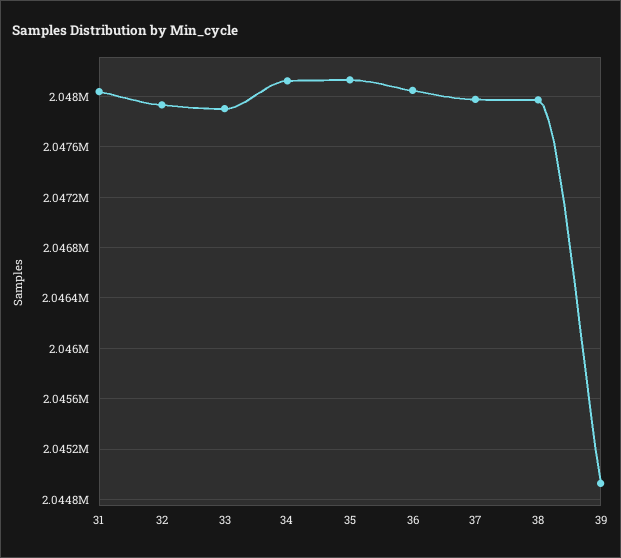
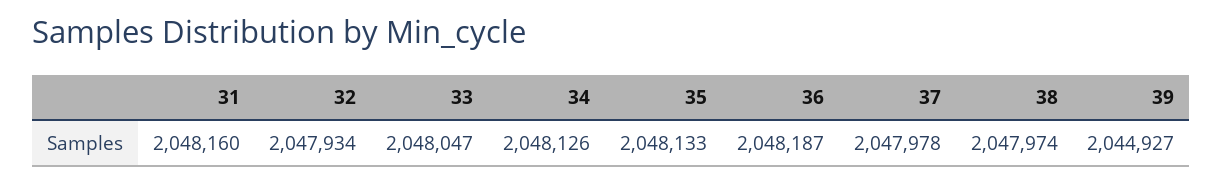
31: 2048050 -> 2048160
33: 2047900 -> 2048047
36: 2048050 -> 2048187

